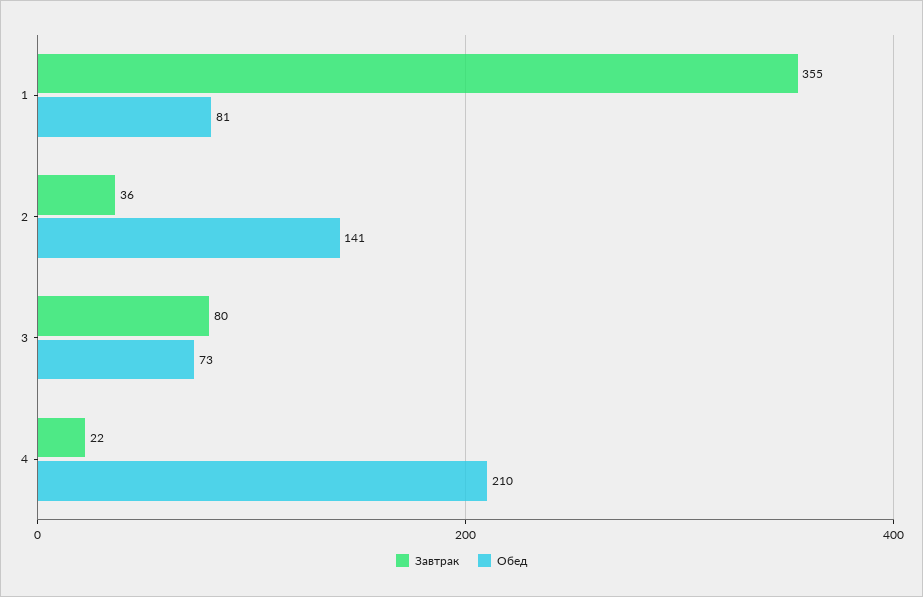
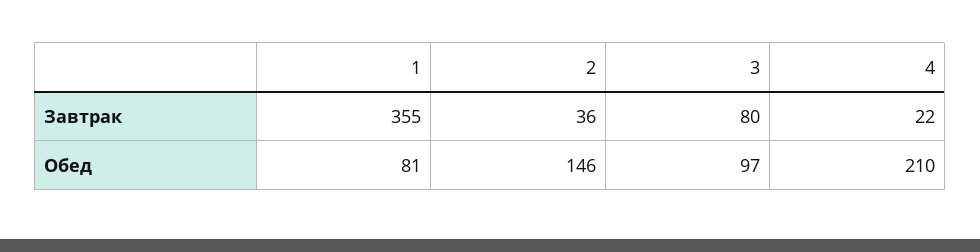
Обед, 2: 141 -> 146
Обед, 3: 73 -> 97

